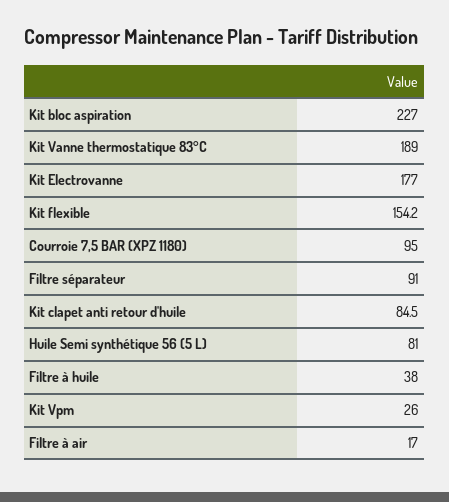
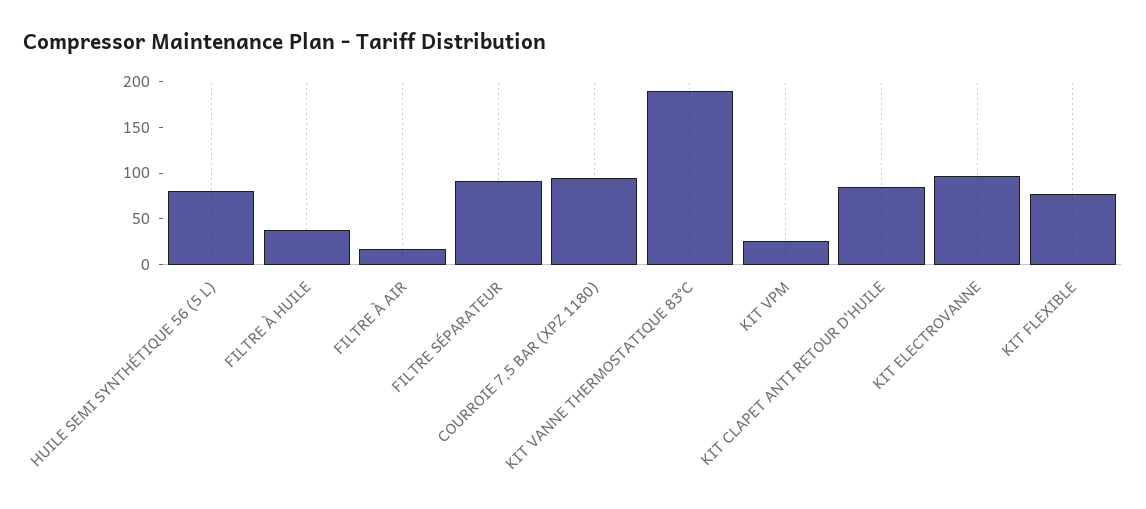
Kit bloc aspiration: 227 -> none
Kit Electrovanne: 177 -> 100
Kit flexible: 154.2 -> 80

